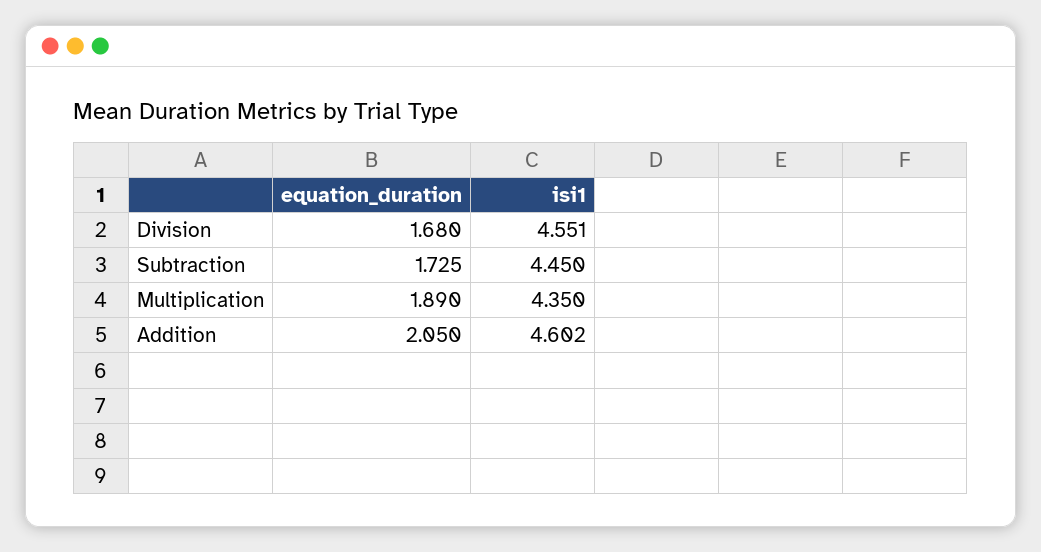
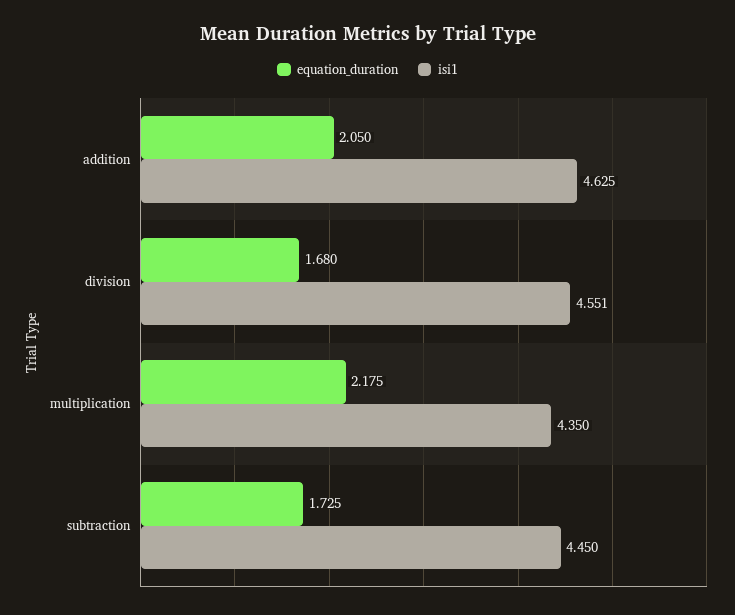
equation_duration, Multiplication: 1.89 -> 2.175
isi1, Addition: 4.602 -> 4.625

